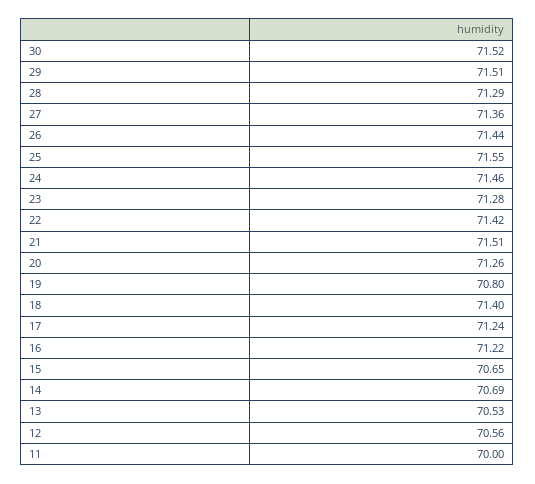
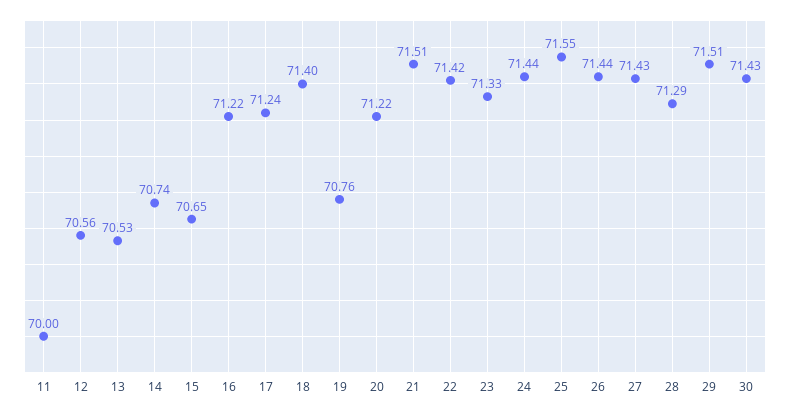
30: 71.52 -> 71.43
27: 71.36 -> 71.43
24: 71.46 -> 71.44
23: 71.28 -> 71.33
20: 71.26 -> 71.22
19: 70.8 -> 70.76
14: 70.69 -> 70.74

